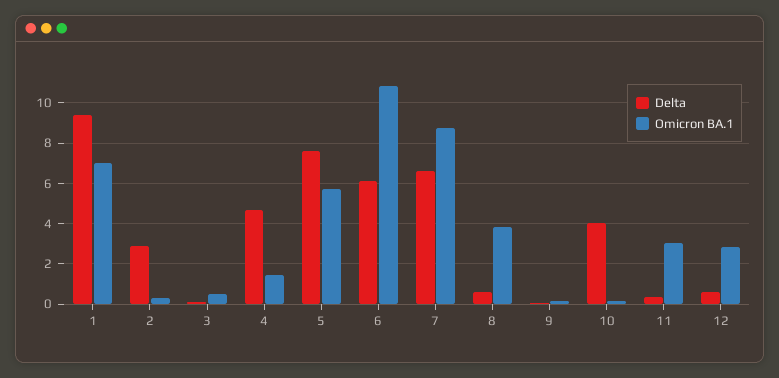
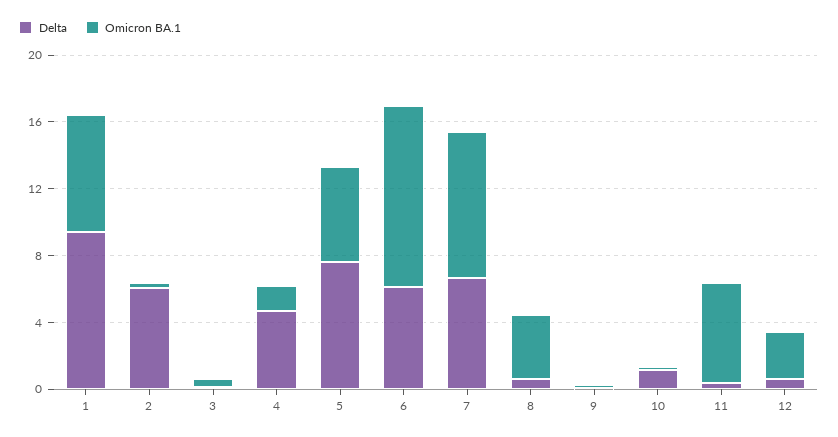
Delta, 2: 3 -> 6
Delta, 10: 4 -> 1
Omicron BA.1, 11: 3 -> 6

